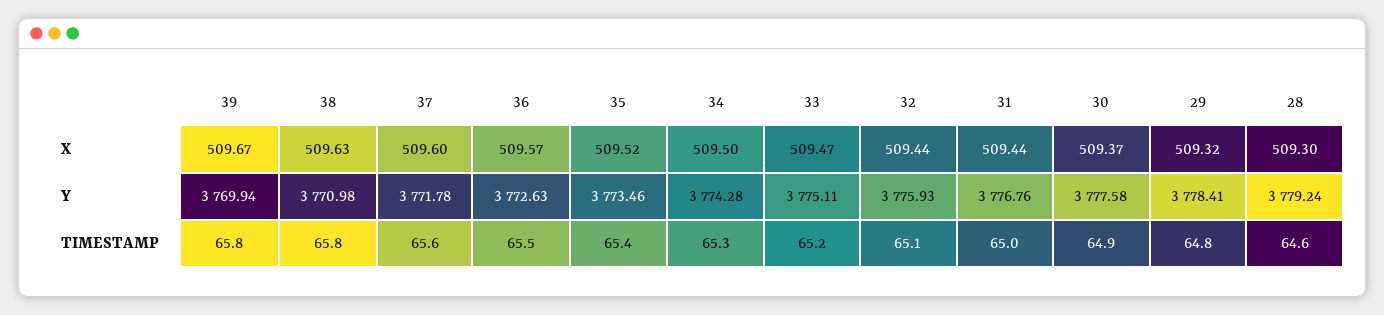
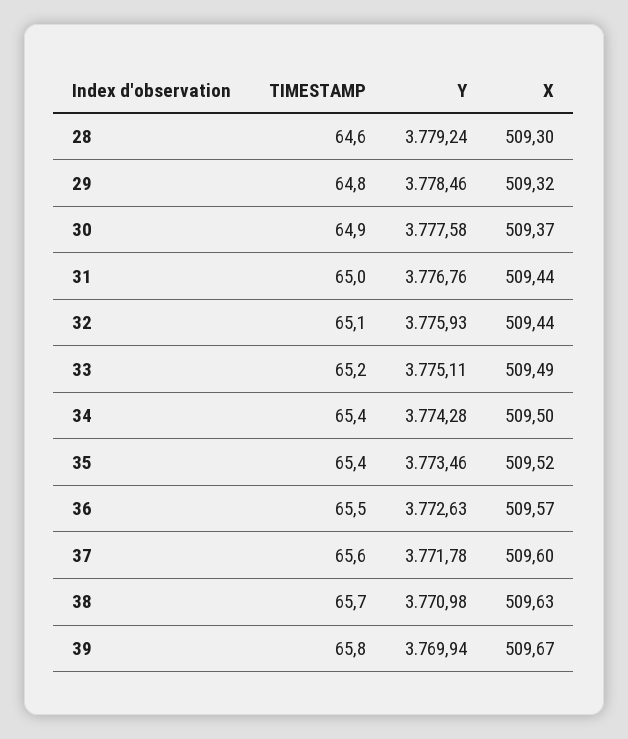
33, X: 509.47 -> 509.49
29, Y: 3778.41 -> 3778.46
38, TIMESTAMP: 65.8 -> 65.7
34, TIMESTAMP: 65.3 -> 65.4

